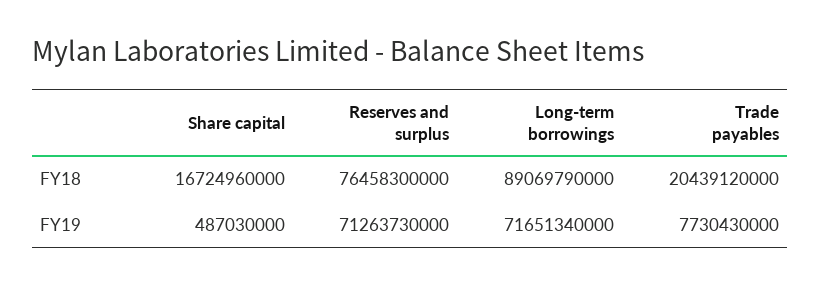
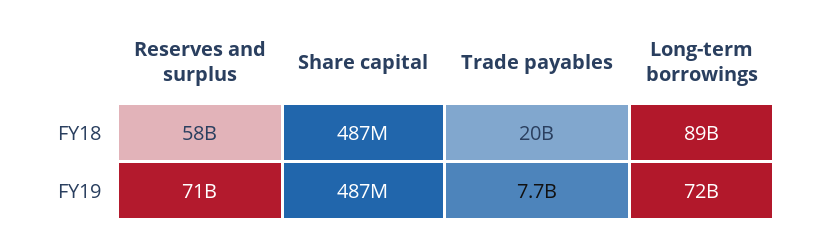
Share capital, FY18: 16724960000 -> 487000000
Reserves and surplus, FY18: 76458300000 -> 58000000000

